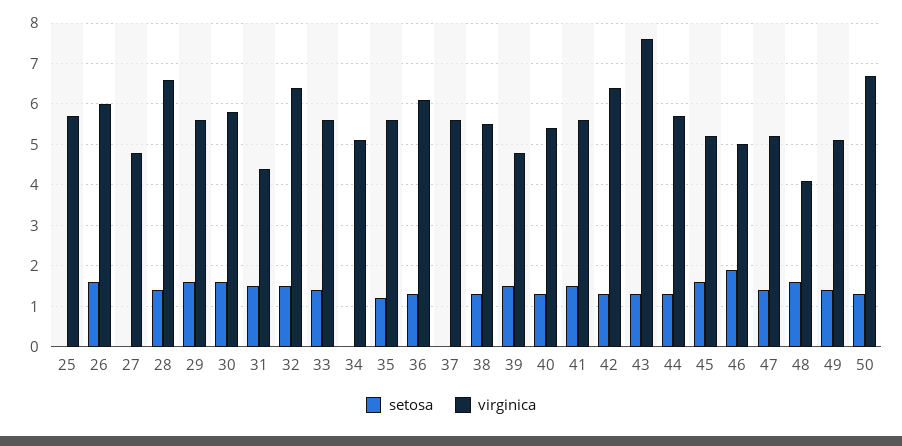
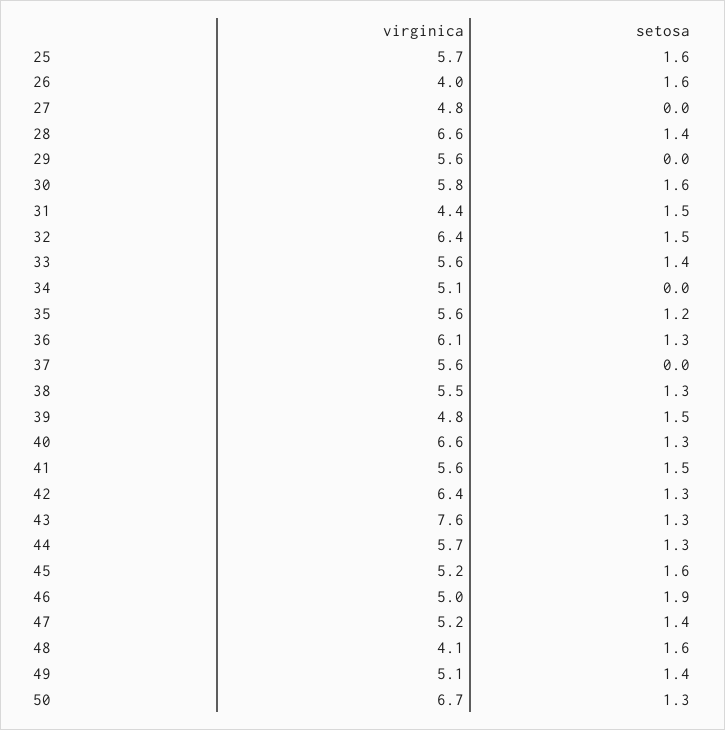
setosa, 25: 0 -> 1.6
virginica, 26: 6 -> 4
setosa, 29: 1.5 -> 0
virginica, 40: 5.5 -> 6.6

